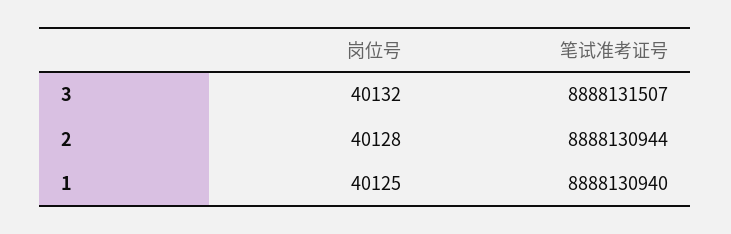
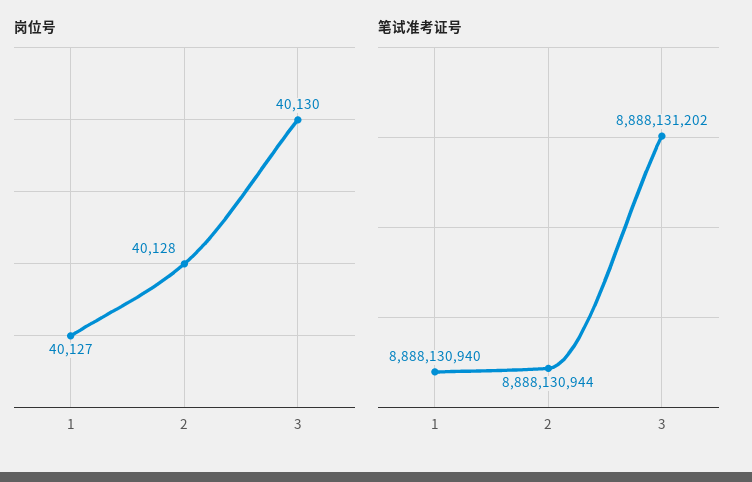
岗位号, 3: 40132 -> 40130
笔试准考证号, 3: 8888131507 -> 8888131202
岗位号, 1: 40125 -> 40127

